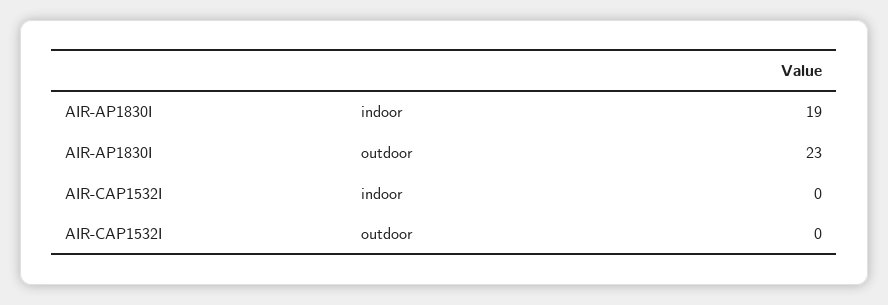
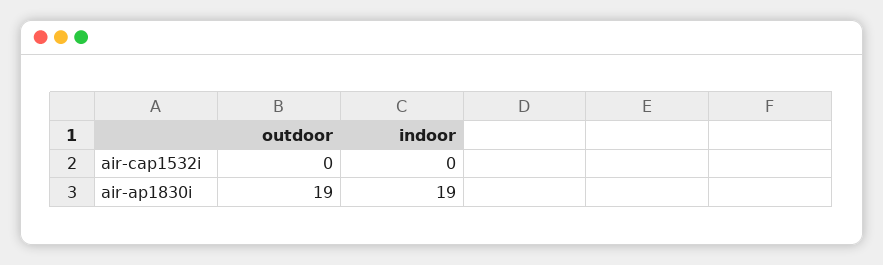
AIR-AP1830I, outdoor: 23 -> 19

